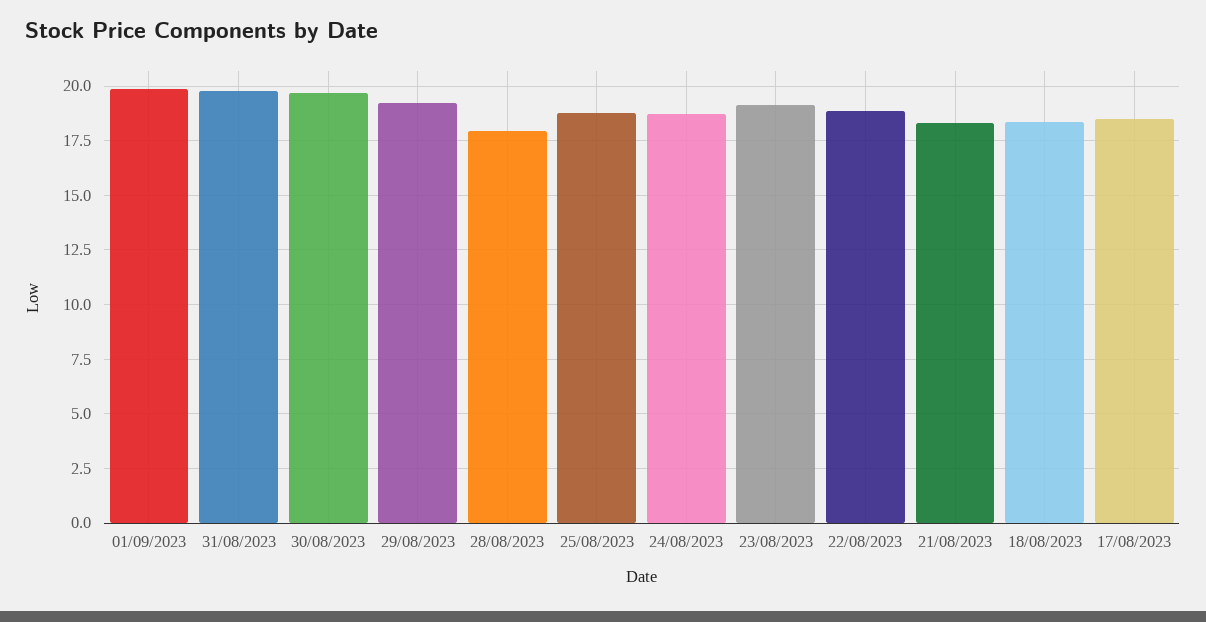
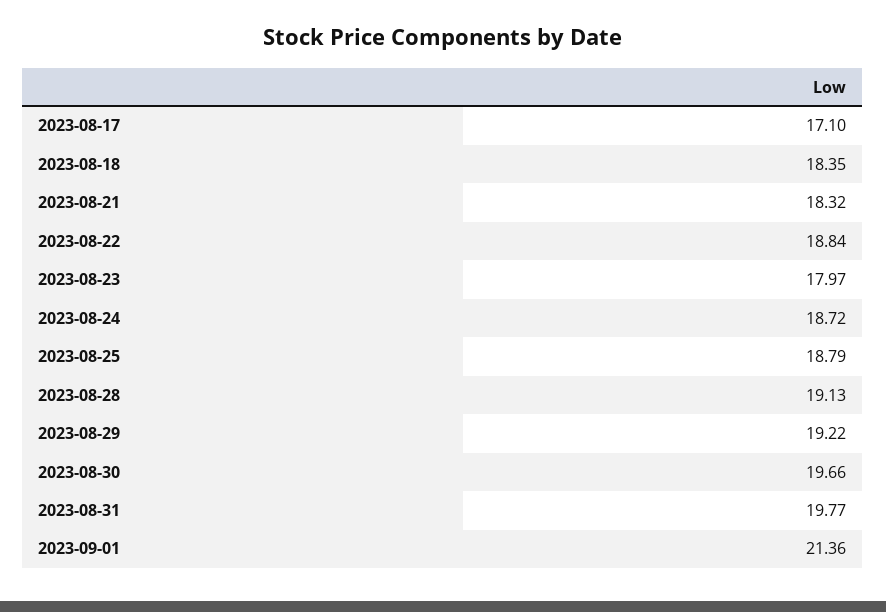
01/09/2023: 20 -> 21.36
28/08/2023: 18 -> 19.13
23/08/2023: 19 -> 17.97
17/08/2023: 18.5 -> 17.1

